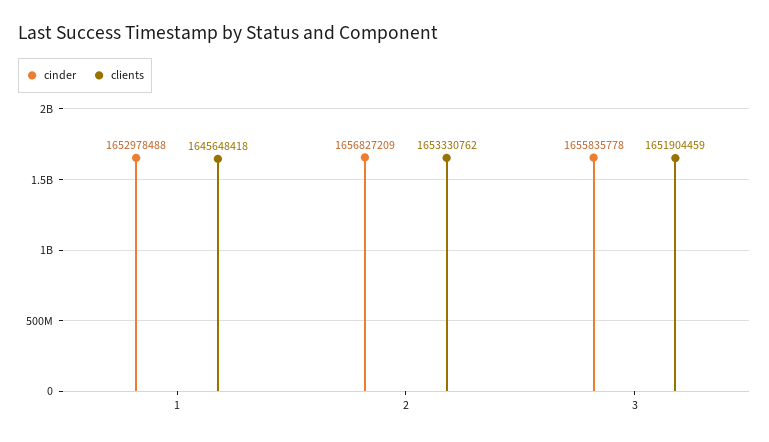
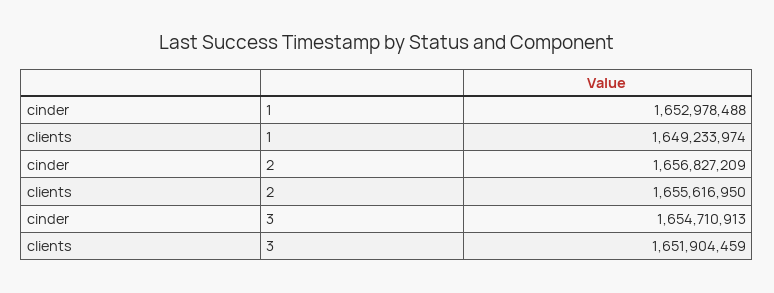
clients, 1: 1645648418 -> 1649233974
clients, 2: 1653330762 -> 1655616950
cinder, 3: 1655835778 -> 1654710913

